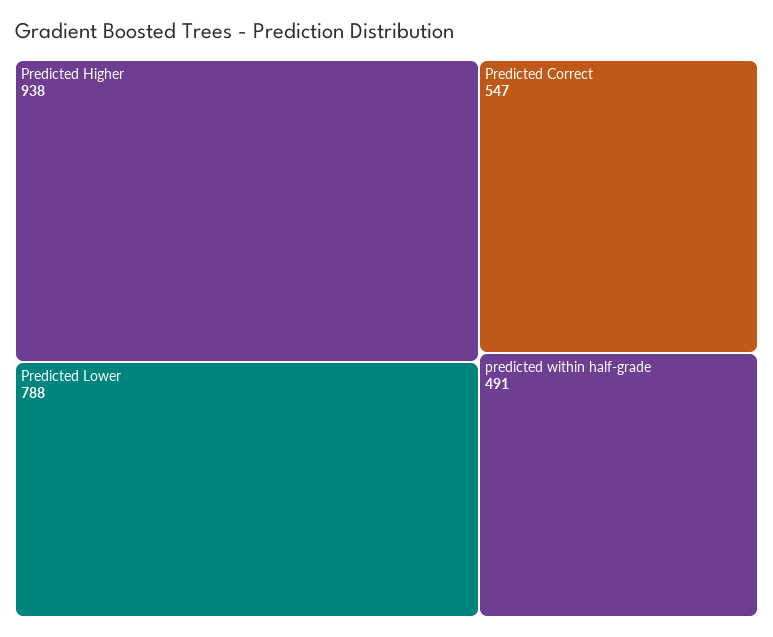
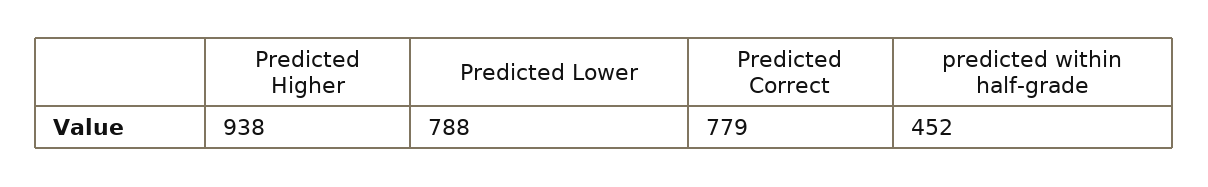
Predicted Correct: 547 -> 779
predicted within half-grade: 491 -> 452

